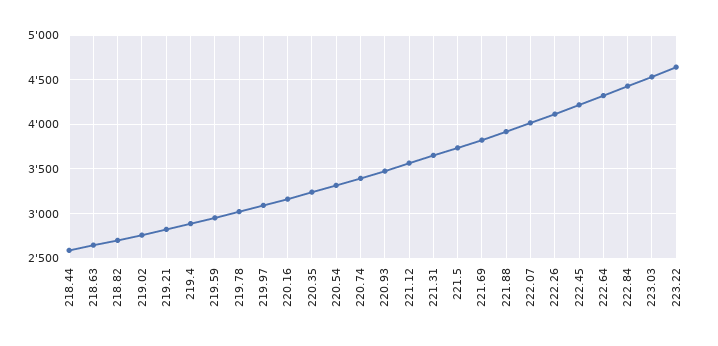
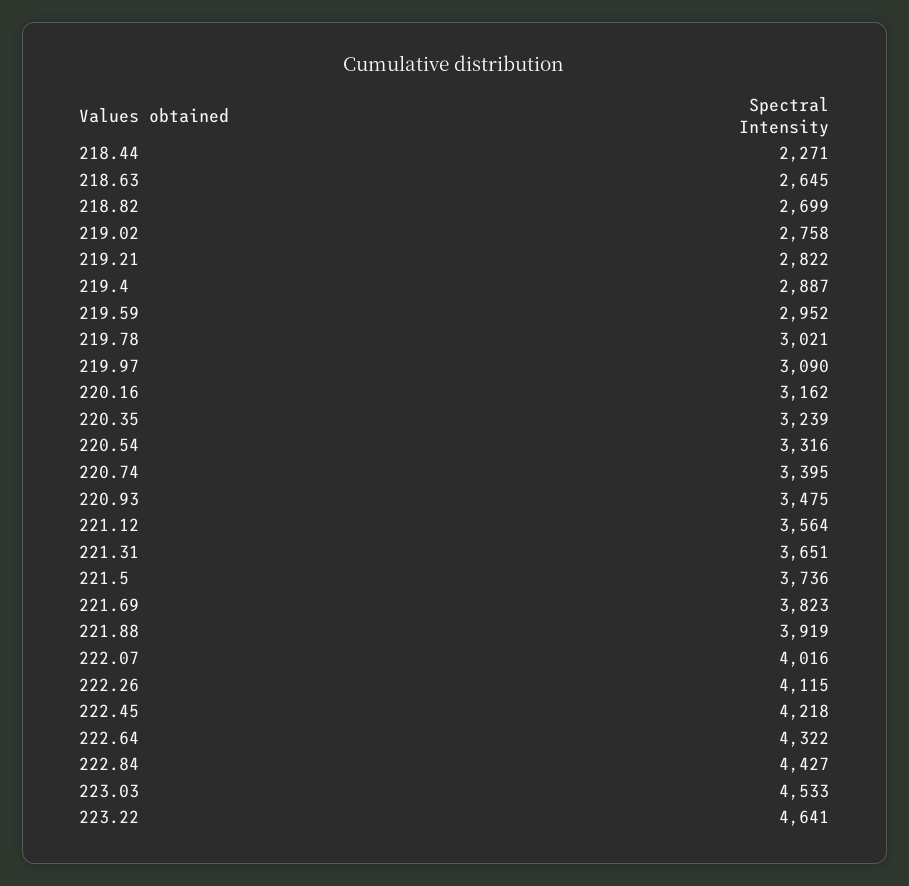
218.44: 2600 -> 2271

